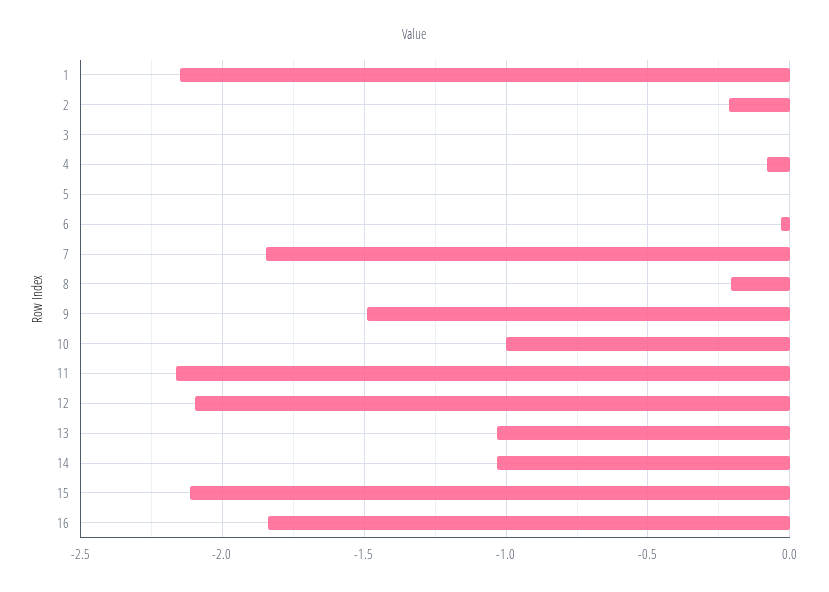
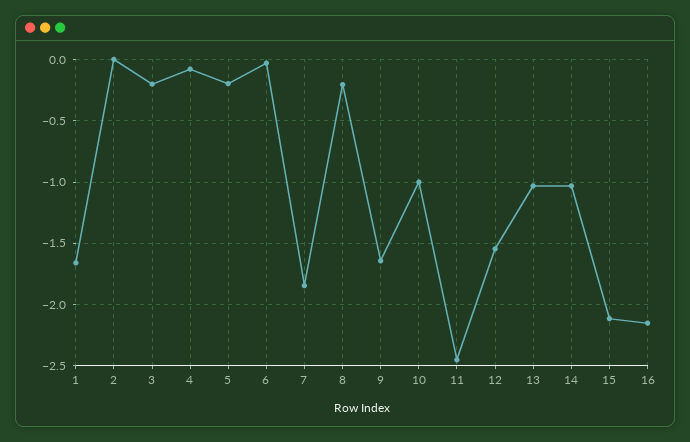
1: -2.15 -> -1.65
2: -0.2 -> 0
3: 0 -> -0.2
5: 0 -> -0.2
9: -1.5 -> -1.65
11: -2.15 -> -2.45
12: -2.1 -> -1.55
16: -1.85 -> -2.15

